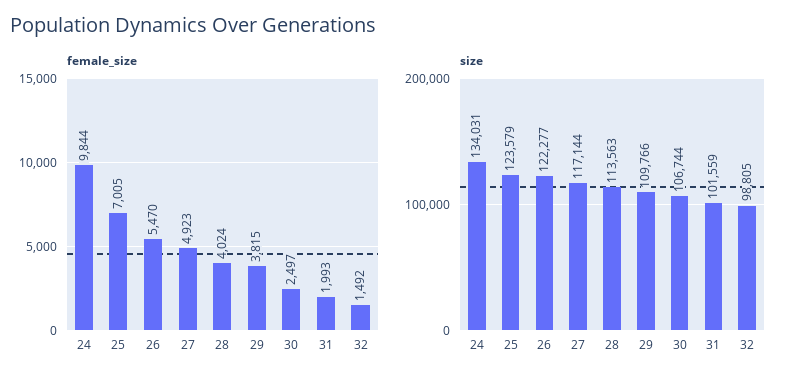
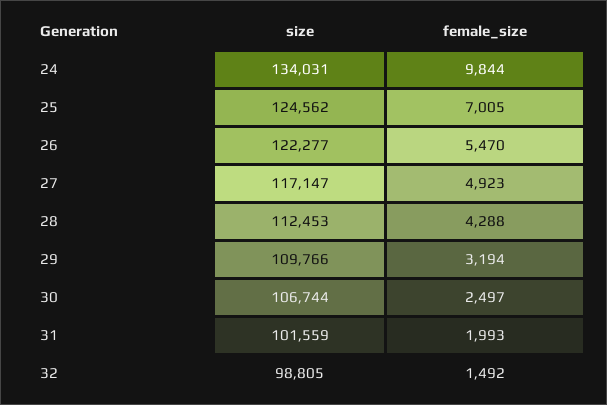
female_size, 28: 4024 -> 4288
female_size, 29: 3815 -> 3194
size, 25: 123579 -> 124562
size, 27: 117144 -> 117147
size, 28: 113563 -> 112453

